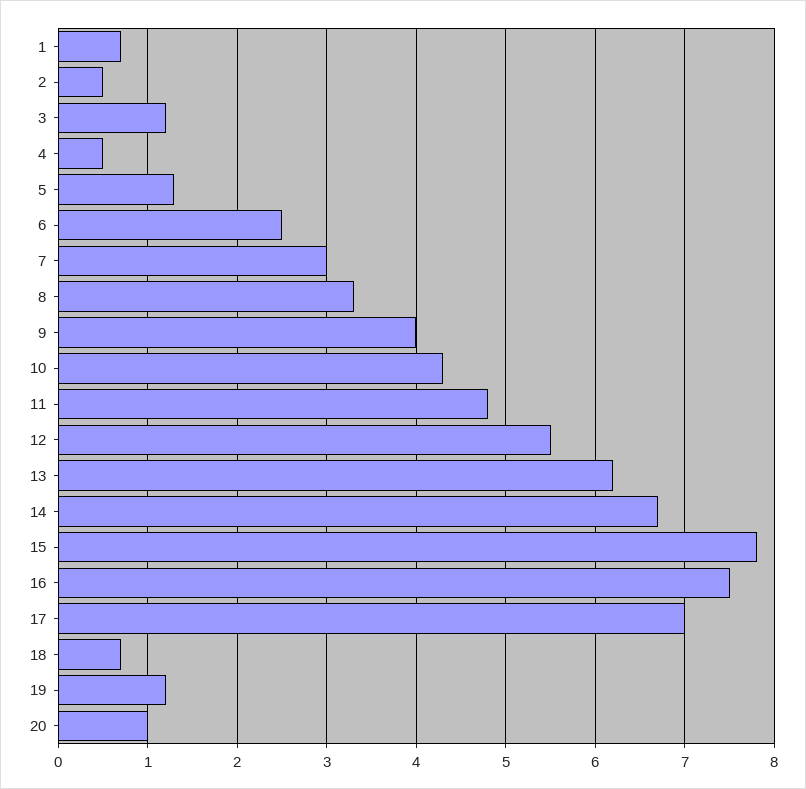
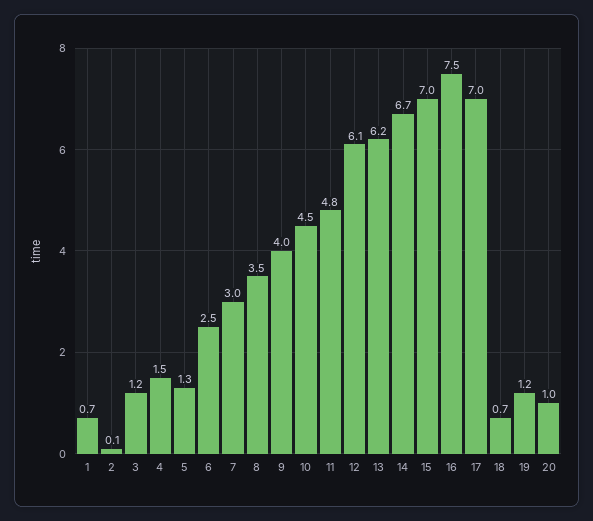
2: 0.5 -> 0.1
4: 0.5 -> 1.5
8: 3.3 -> 3.5
10: 4.3 -> 4.5
12: 5.5 -> 6.1
15: 7.8 -> 7

